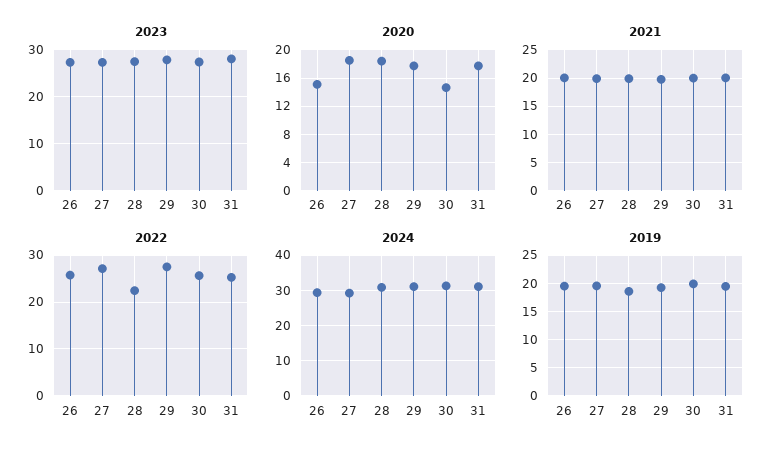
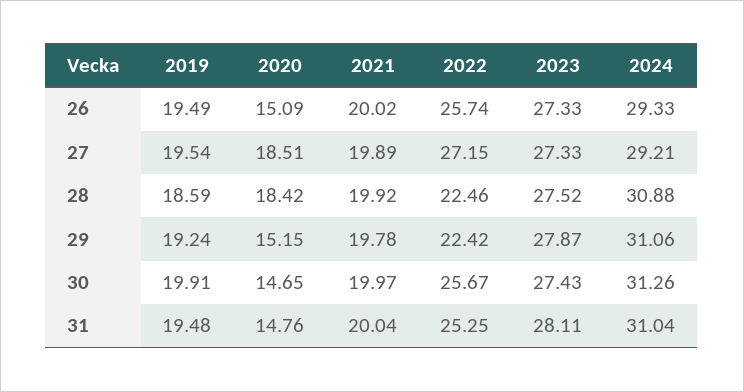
2020, 29: 18 -> 15.15
2020, 31: 18 -> 14.76
2022, 29: 28 -> 22.42

